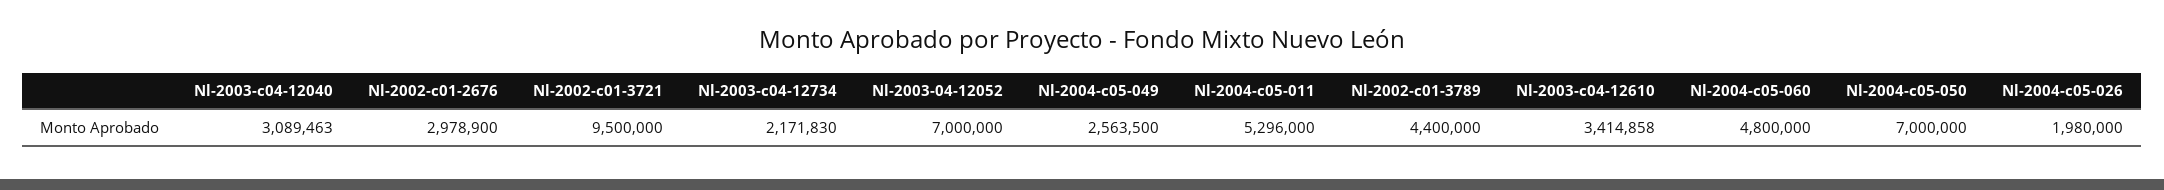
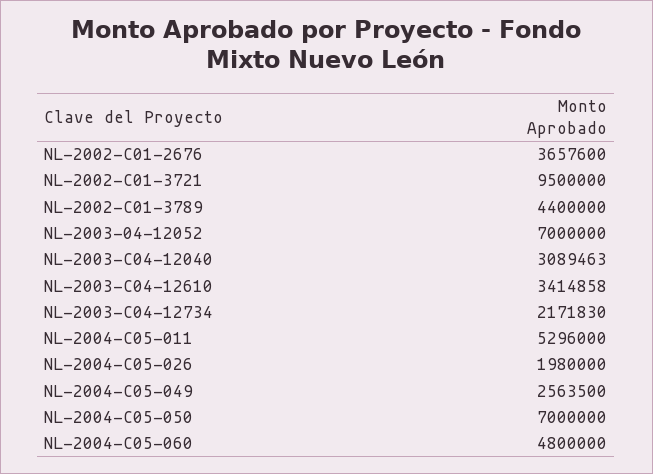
Nl-2002-c01-2676: 2978900 -> 3657600

